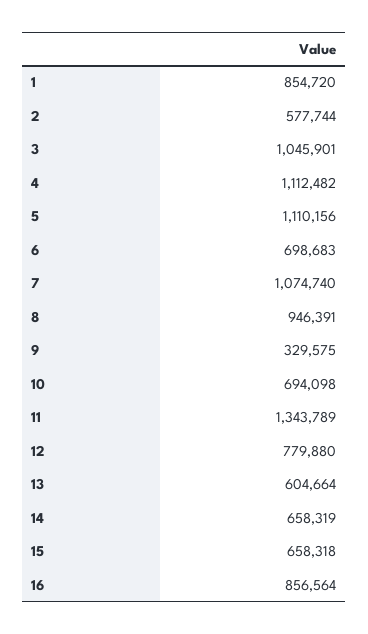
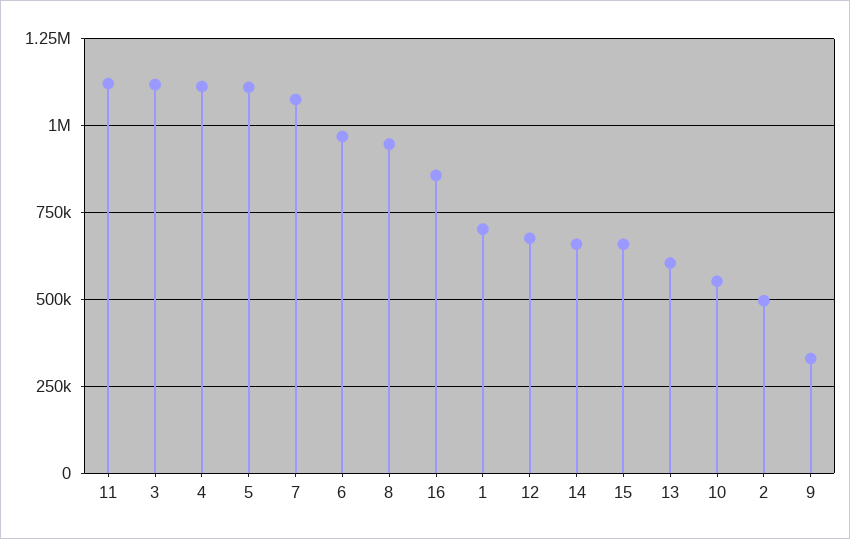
1: 854720 -> 700000
2: 577744 -> 500000
3: 1045901 -> 1125000
6: 698683 -> 975000
10: 694098 -> 550000
11: 1343789 -> 1125000
12: 779880 -> 675000

